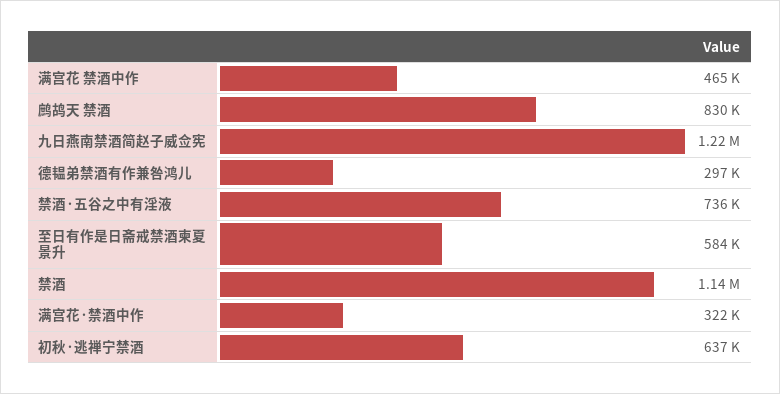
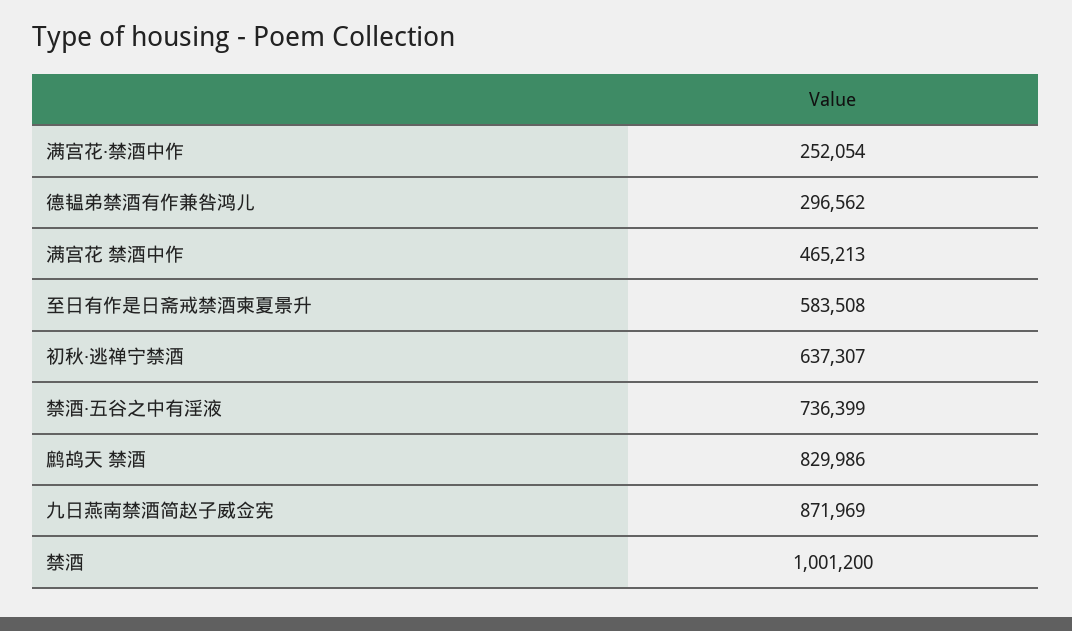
九日燕南禁酒简赵子威佥宪: 1220000 -> 871969
禁酒: 1140000 -> 1001200
满宫花·禁酒中作: 322000 -> 252054

